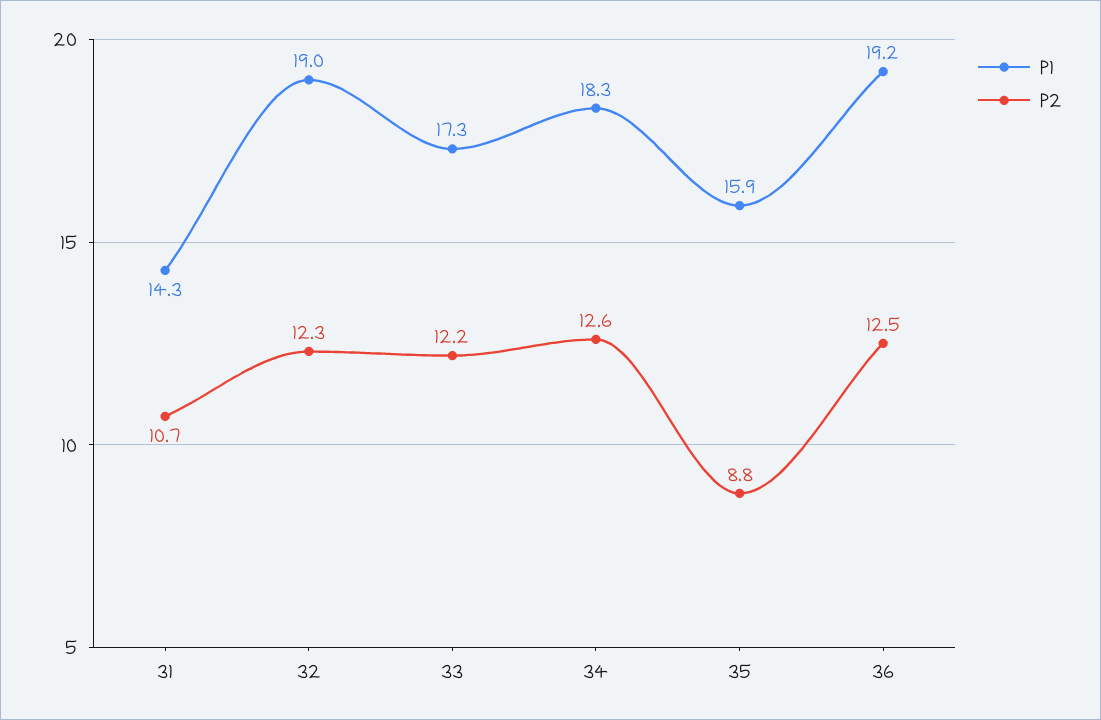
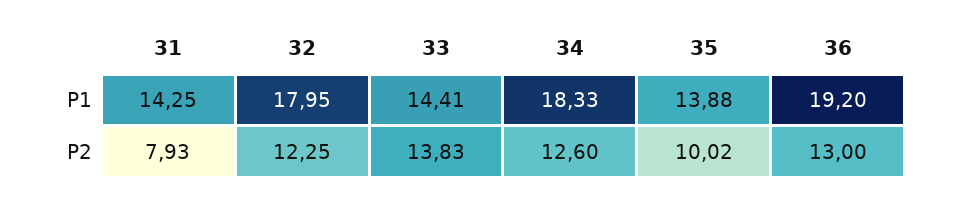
P2, 31: 10.7 -> 7.93
P1, 32: 19 -> 17.95
P1, 33: 17.3 -> 14.41
P2, 33: 12.2 -> 13.83
P1, 35: 15.9 -> 13.88
P2, 35: 8.8 -> 10.02
P2, 36: 12.5 -> 13

